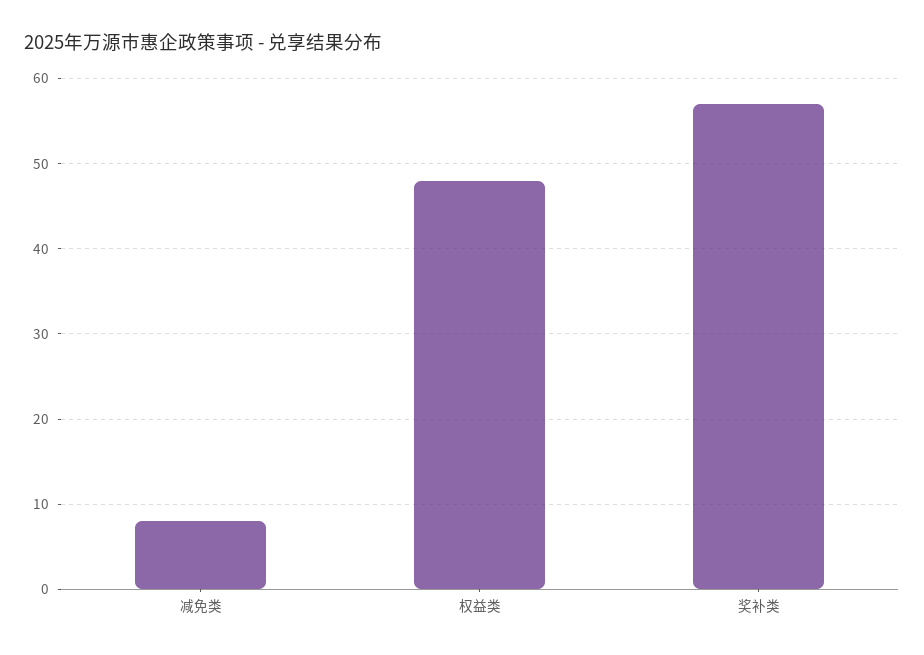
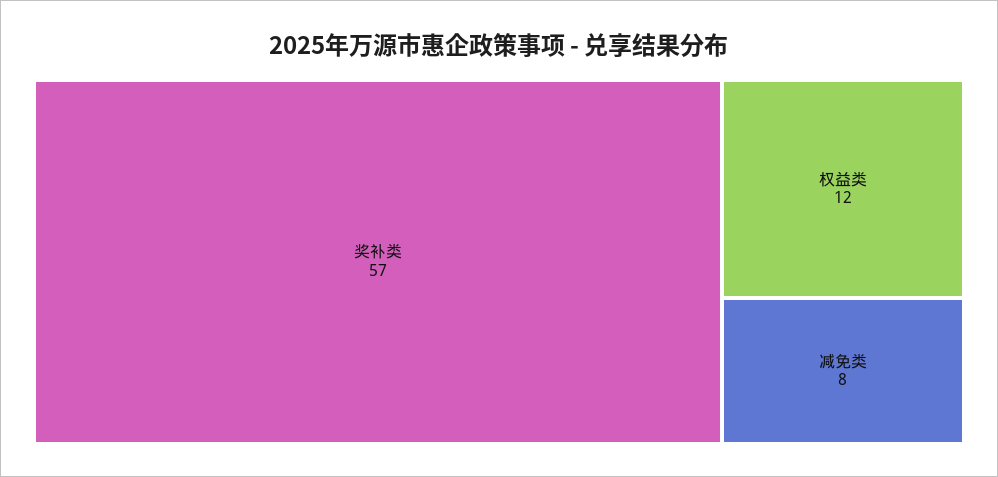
权益类: 48 -> 12

